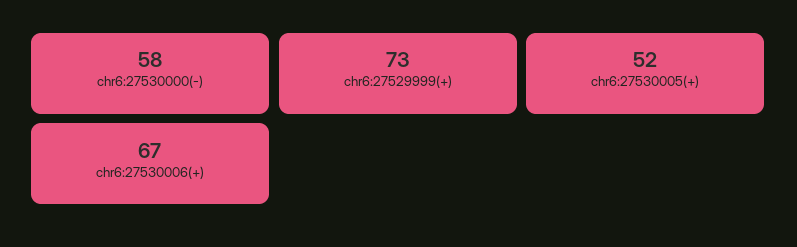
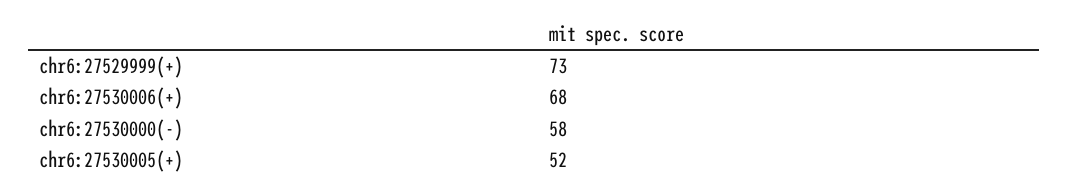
chr6:27530006(+): 67 -> 68

